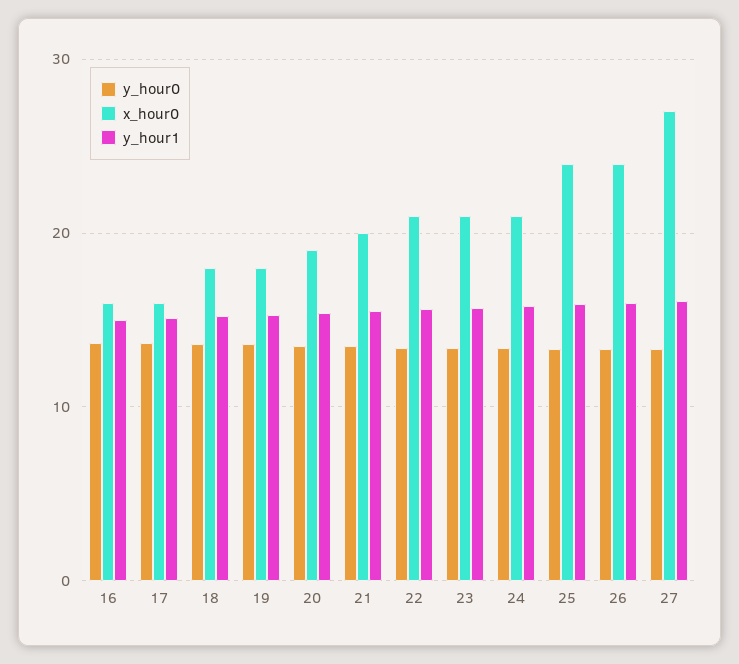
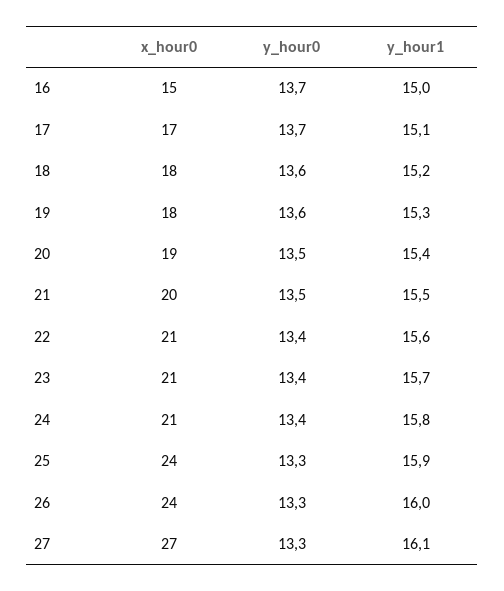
x_hour0, 16: 16 -> 15
x_hour0, 17: 16 -> 17

